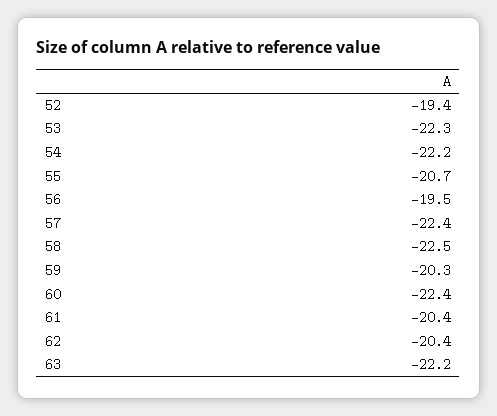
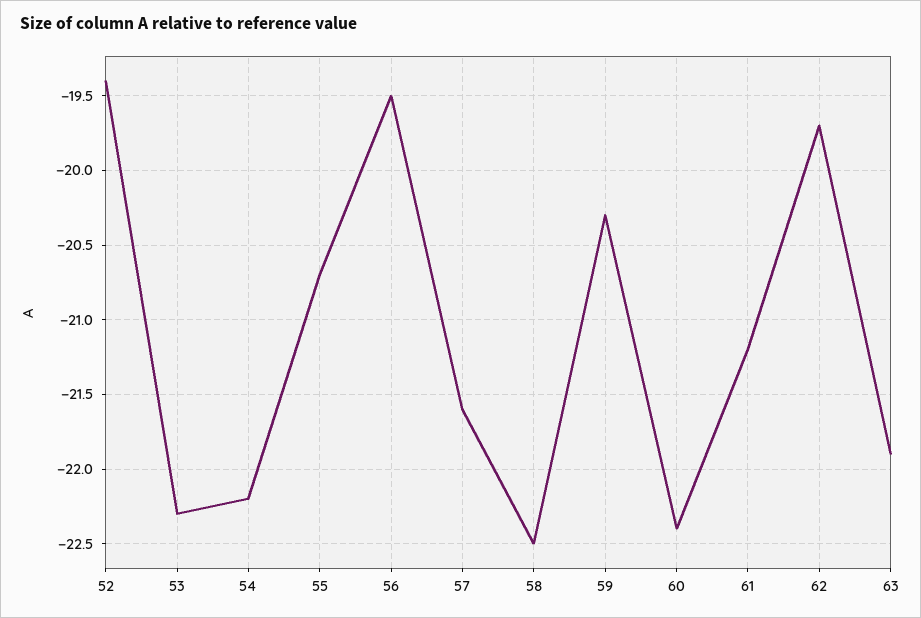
57: -22.4 -> -21.6
61: -20.4 -> -21.2
62: -20.4 -> -19.7
63: -22.2 -> -21.9

